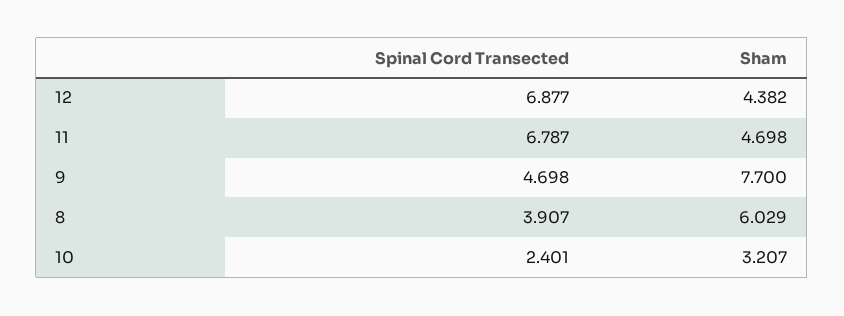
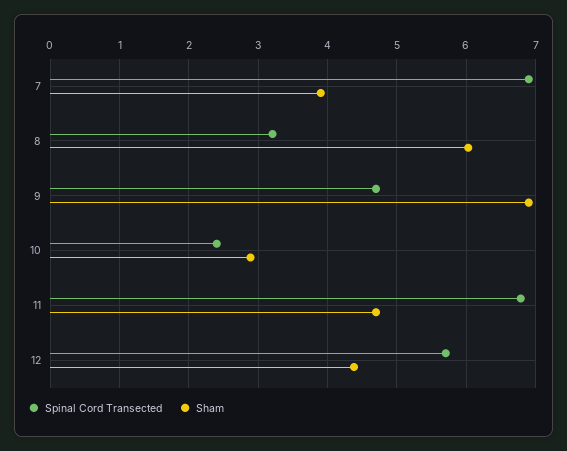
Spinal Cord Transected, 12: 6.877 -> 5.7
Sham, 9: 7.7 -> 6.9
Spinal Cord Transected, 8: 3.907 -> 3.2
Sham, 10: 3.207 -> 2.9
Spinal Cord Transected, 7: none -> 6.9
Sham, 7: none -> 3.9

